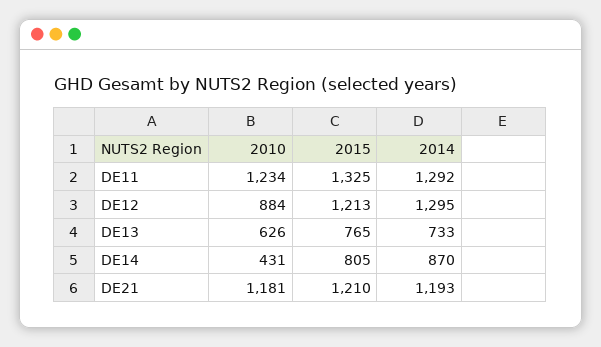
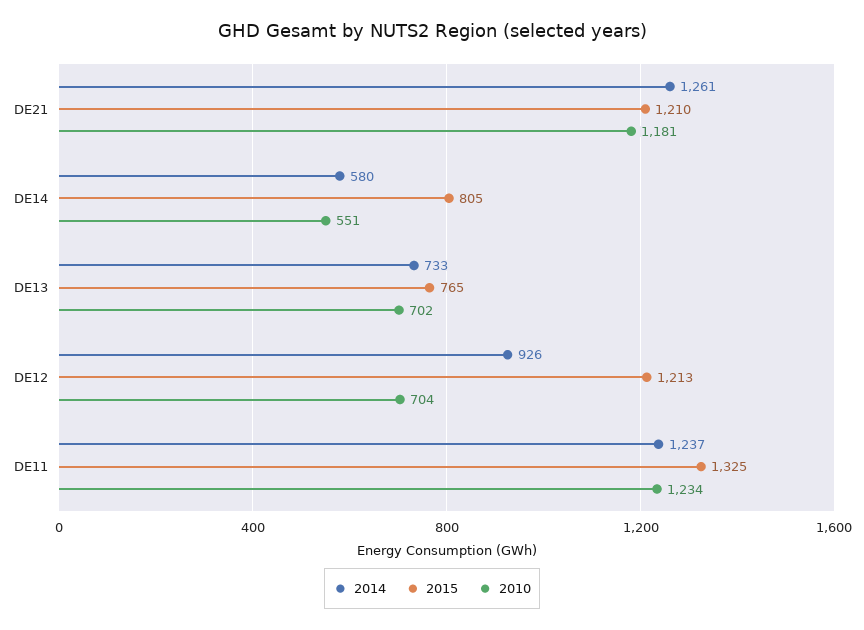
2014, DE11: 1292 -> 1237
2010, DE12: 884 -> 704
2014, DE12: 1295 -> 926
2010, DE13: 626 -> 702
2010, DE14: 431 -> 551
2014, DE14: 870 -> 580
2014, DE21: 1193 -> 1261

